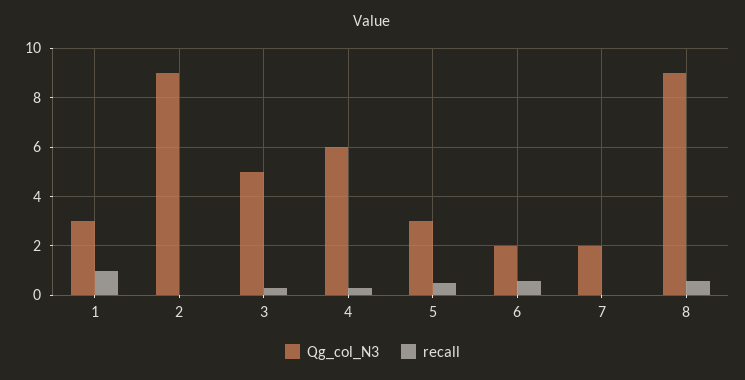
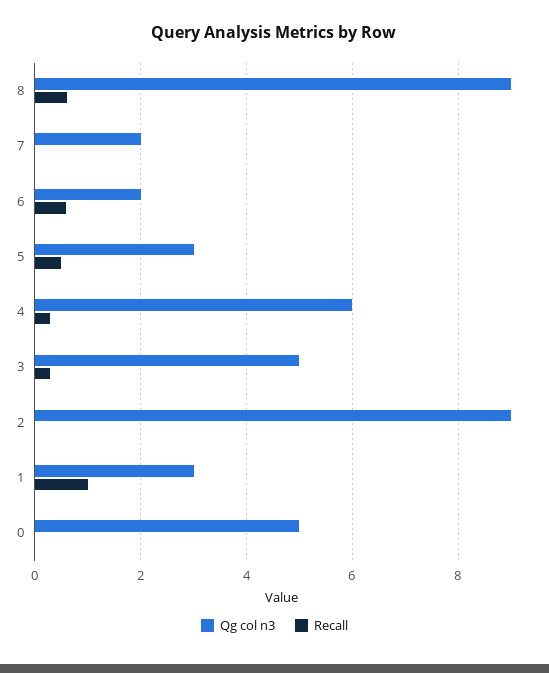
Qg_col_N3, 0: none -> 5
recall, 0: none -> 0

